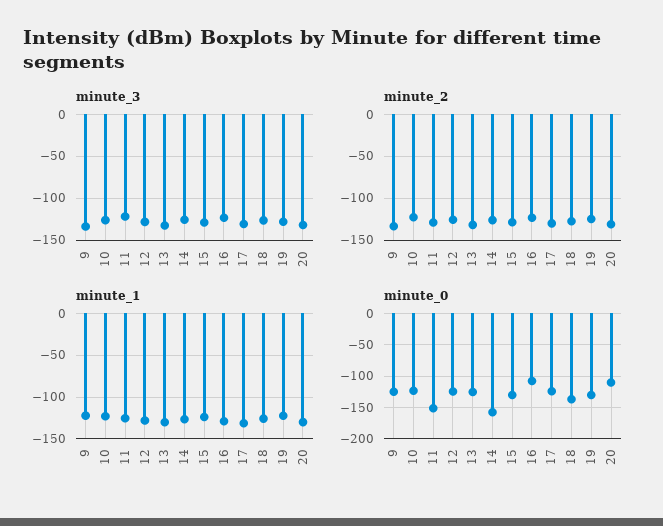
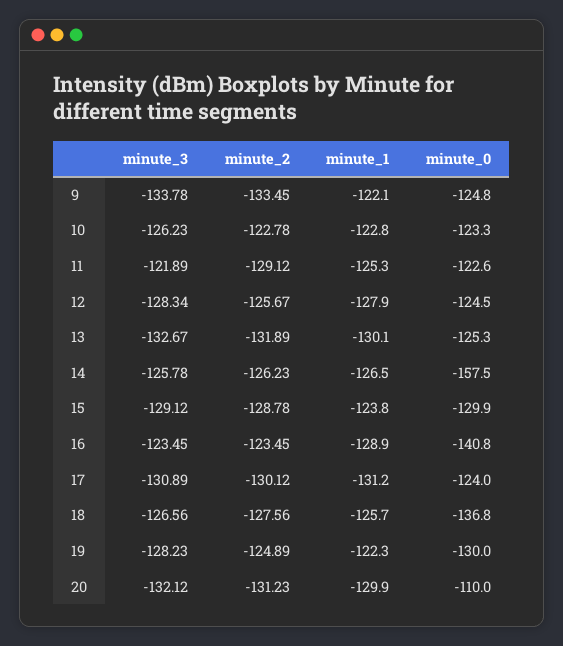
minute_0, 11: -150 -> -122.6
minute_0, 16: -110 -> -140.8

